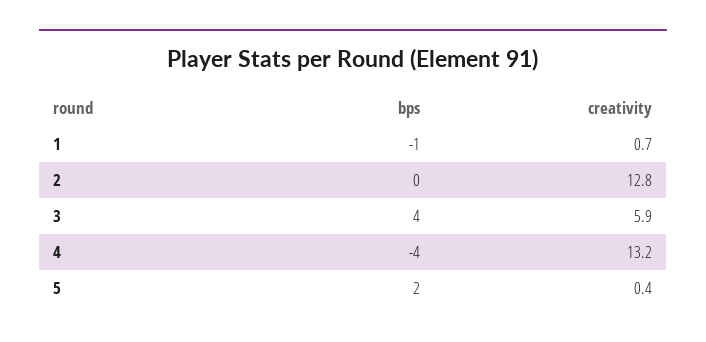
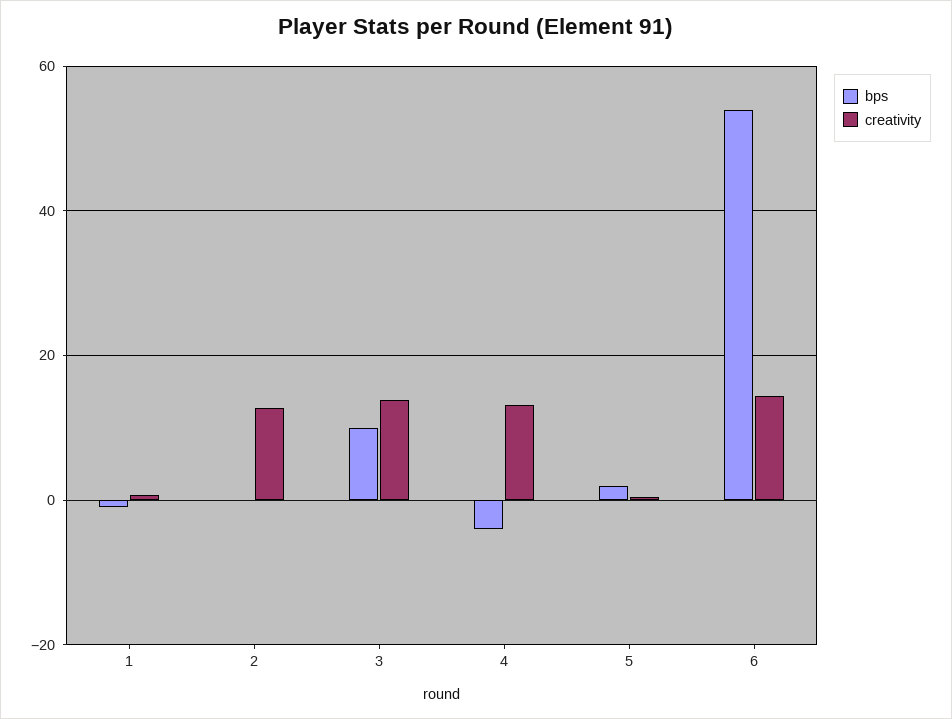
bps, 3: 4 -> 10
creativity, 3: 5.9 -> 14
bps, 6: none -> 54
creativity, 6: none -> 14

